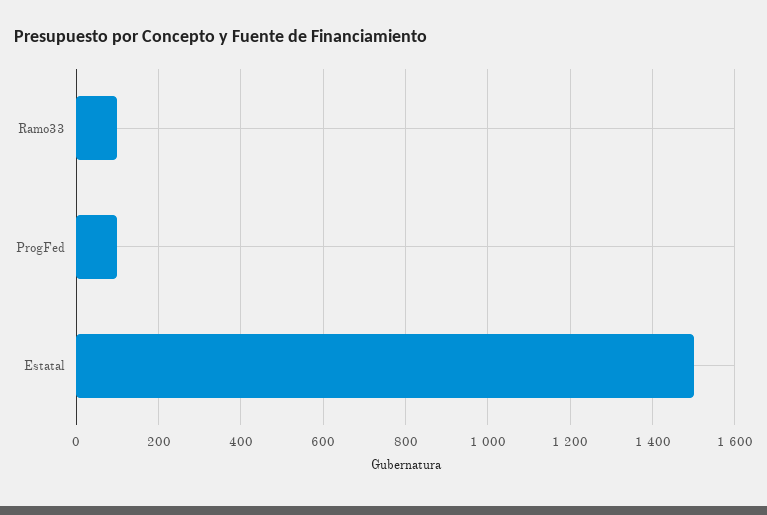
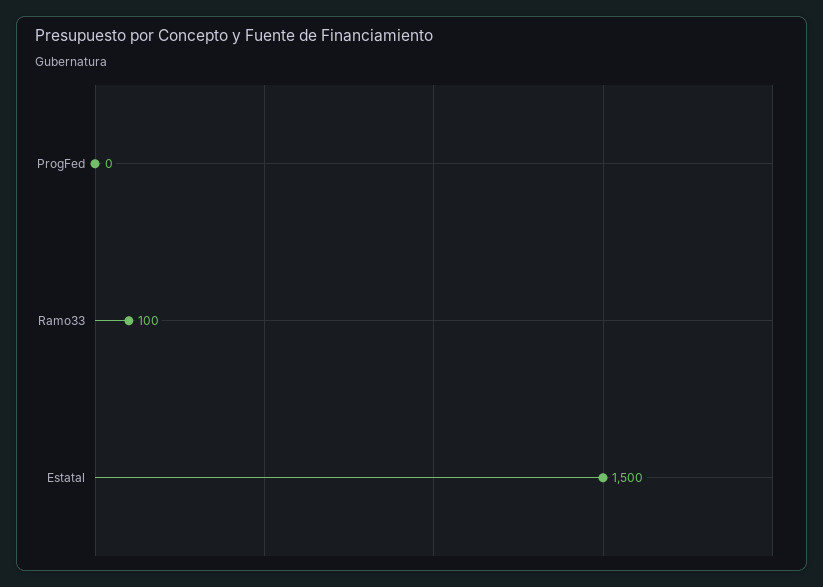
ProgFed: 100 -> 0

